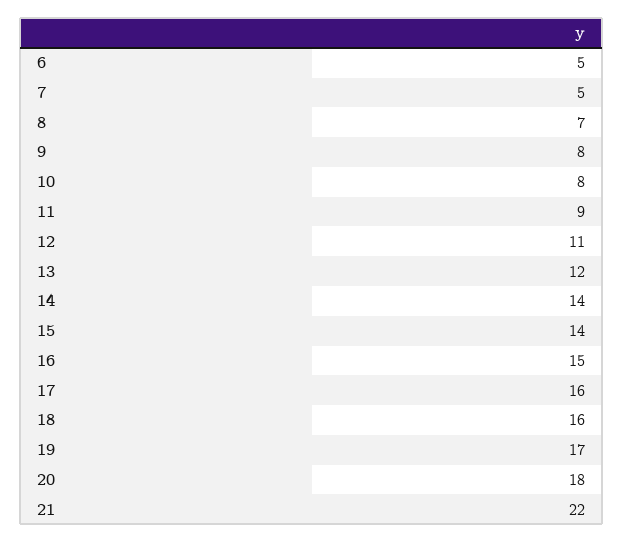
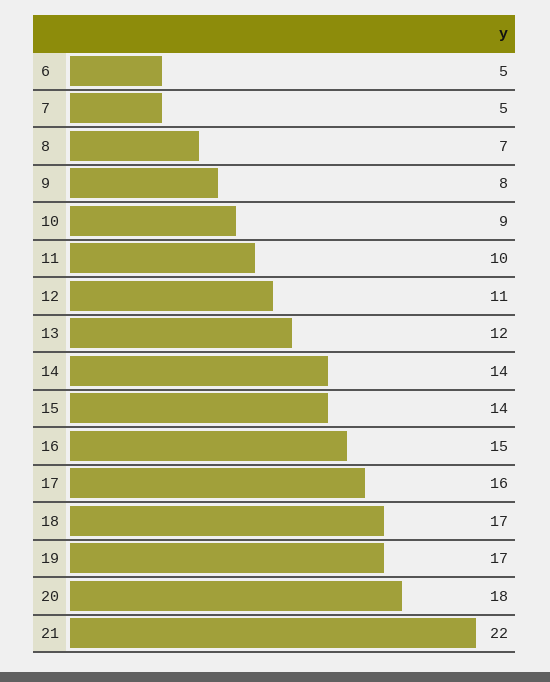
10: 8 -> 9
11: 9 -> 10
18: 16 -> 17

